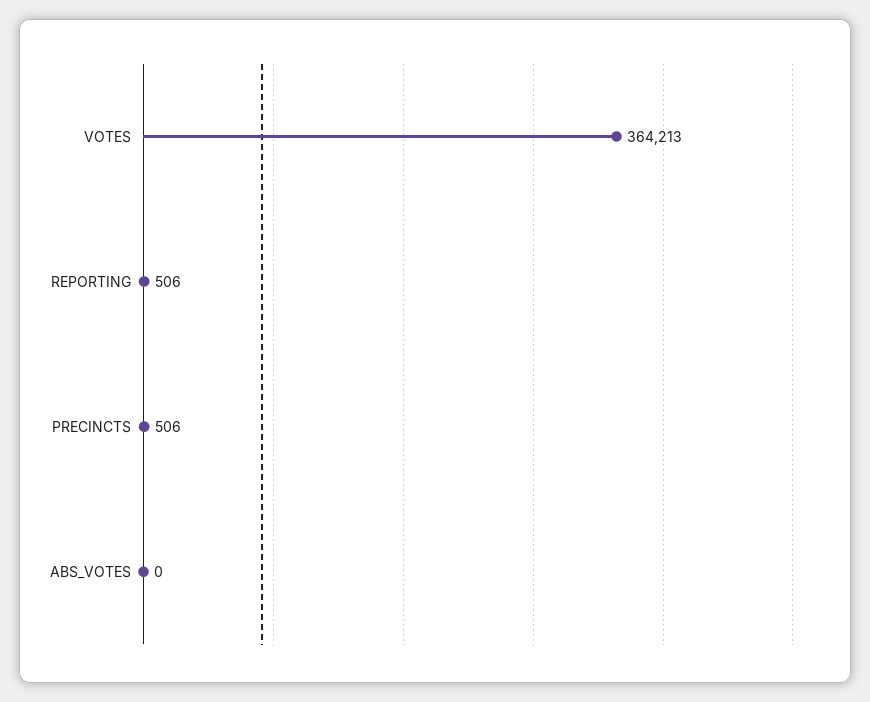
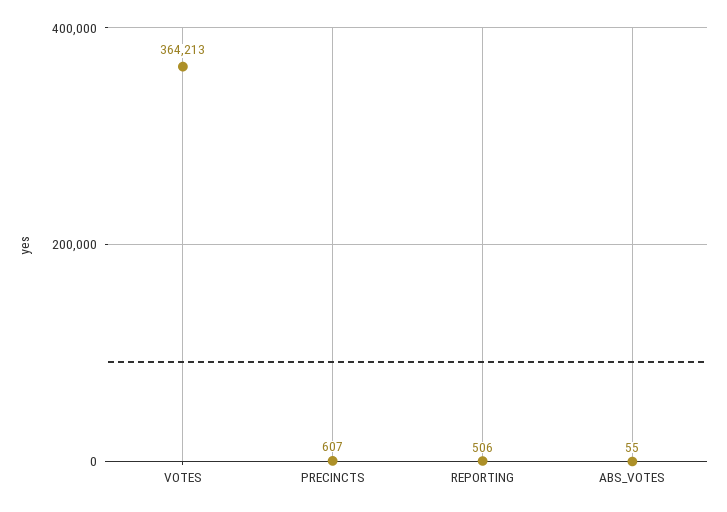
PRECINCTS: 506 -> 607
ABS_VOTES: 0 -> 55

